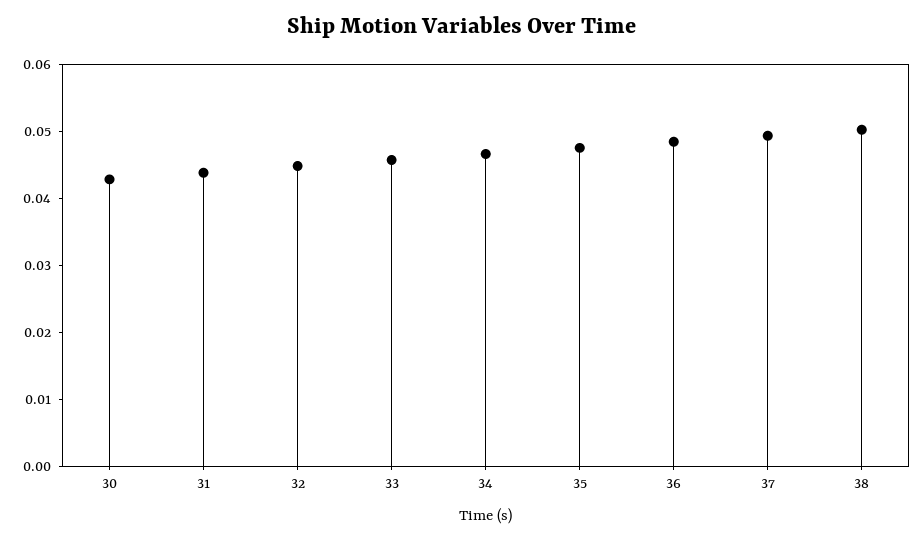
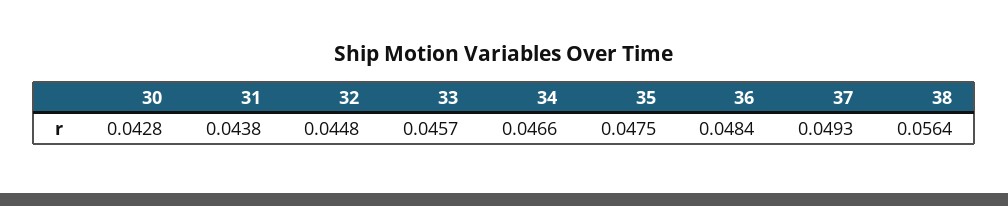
38: 0.05 -> 0.0564

